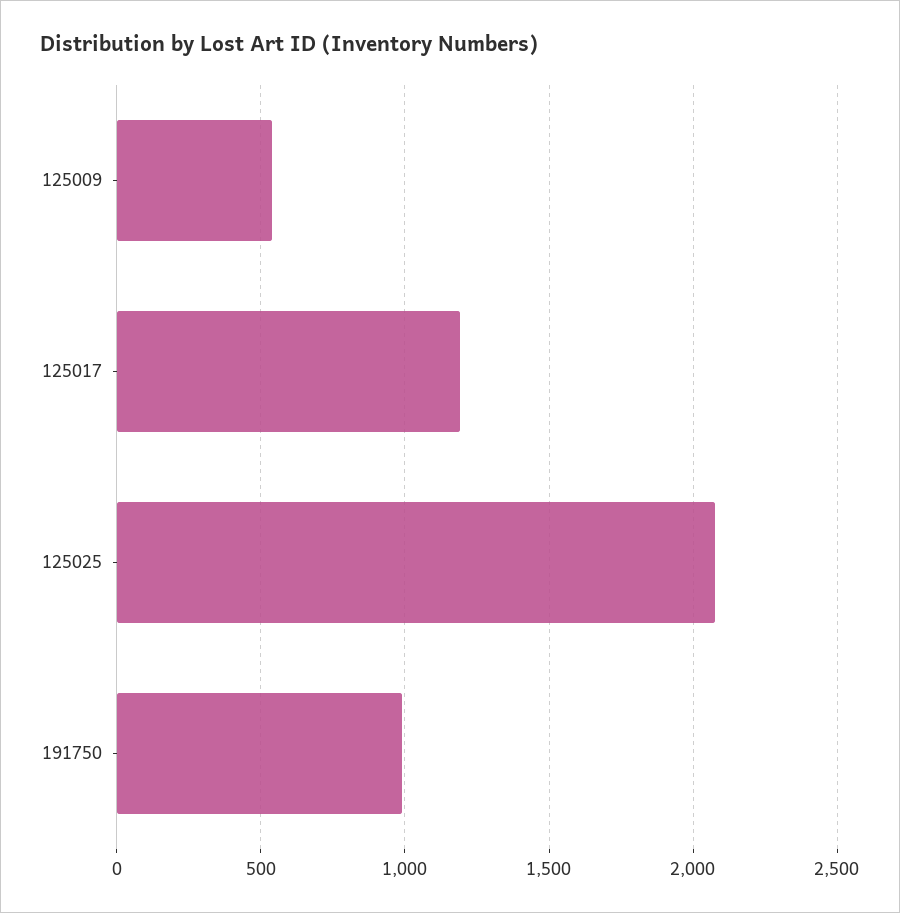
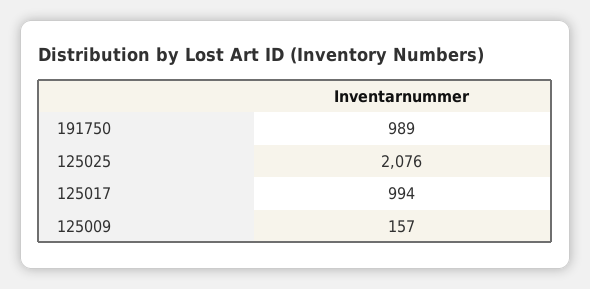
125009: 550 -> 157
125017: 1200 -> 994

